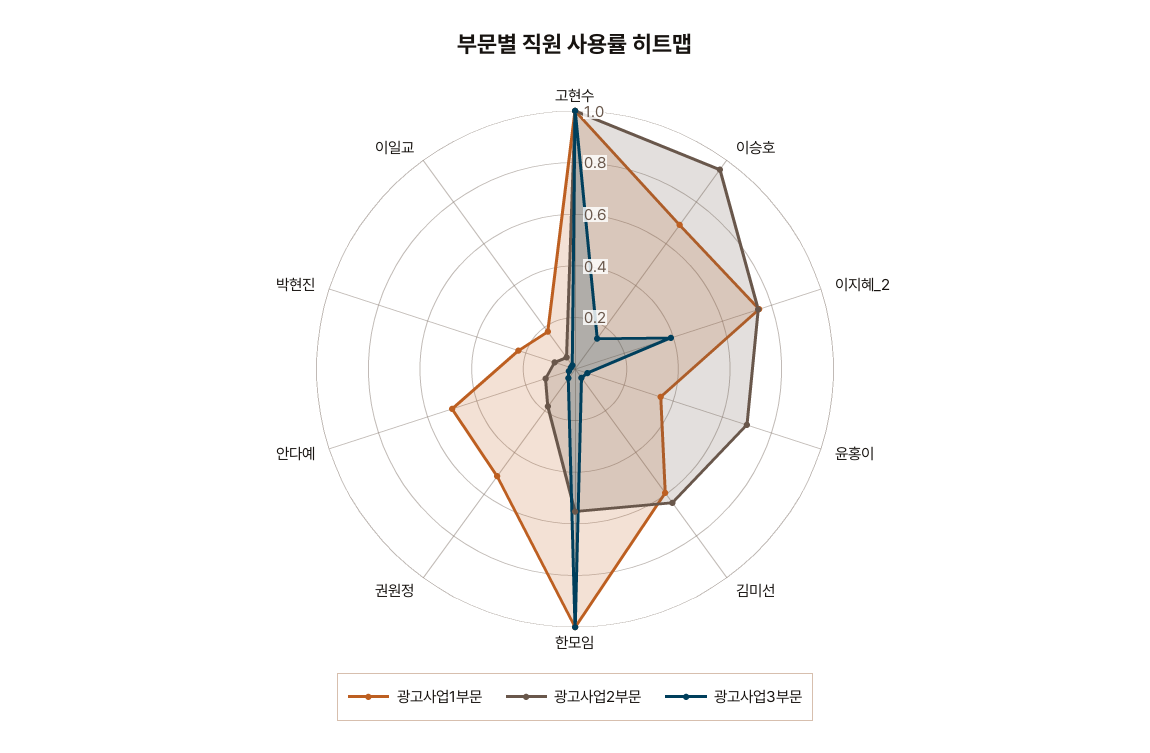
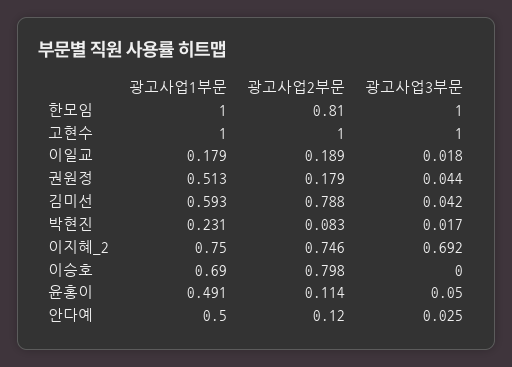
광고사업2부문, 이승호: 0.95 -> 0.798
광고사업3부문, 이승호: 0.15 -> 0
광고사업3부문, 이지혜_2: 0.4 -> 0.692
광고사업1부문, 윤홍이: 0.35 -> 0.491
광고사업2부문, 윤홍이: 0.7 -> 0.114
광고사업2부문, 김미선: 0.65 -> 0.788
광고사업2부문, 한모임: 0.55 -> 0.81
광고사업2부문, 이일교: 0.05 -> 0.189

